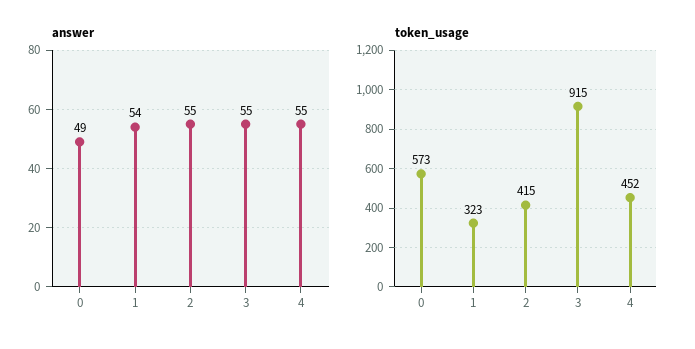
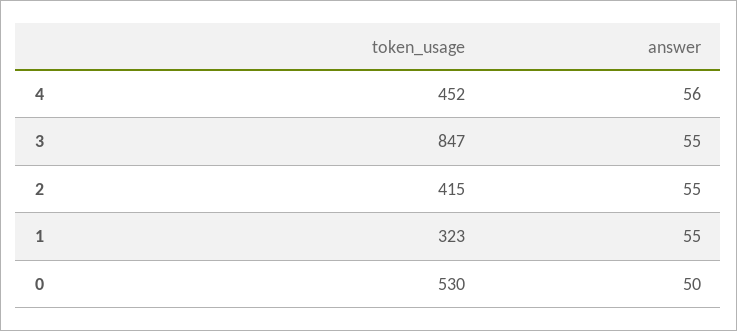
answer, 0: 49 -> 50
answer, 1: 54 -> 55
answer, 4: 55 -> 56
token_usage, 0: 573 -> 530
token_usage, 3: 915 -> 847

